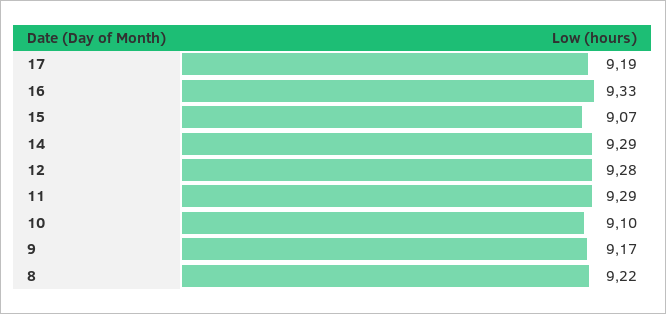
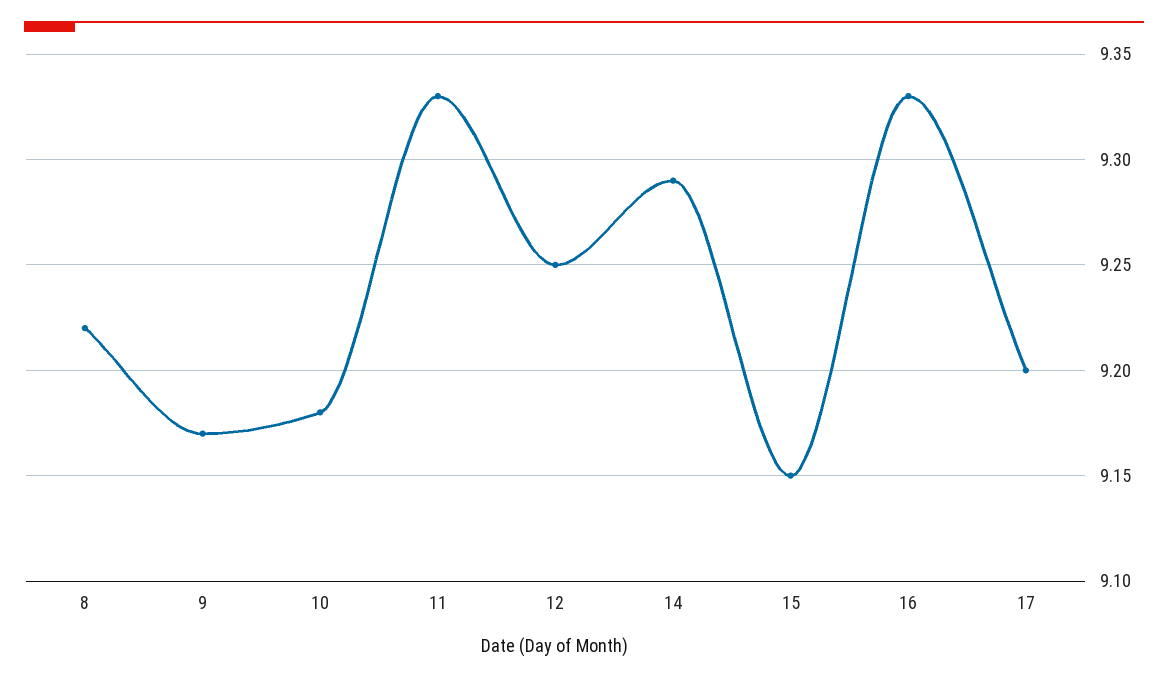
17: 9.19 -> 9.2
15: 9.07 -> 9.15
12: 9.28 -> 9.25
11: 9.29 -> 9.33
10: 9.1 -> 9.18

